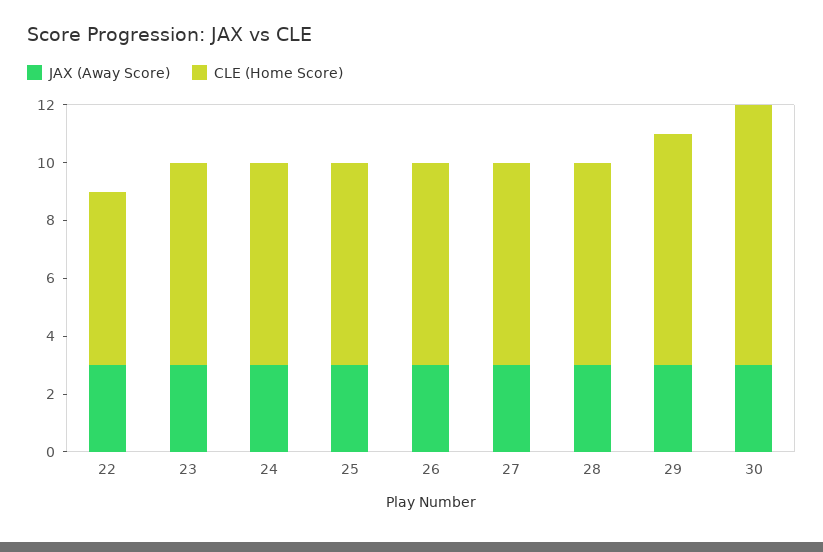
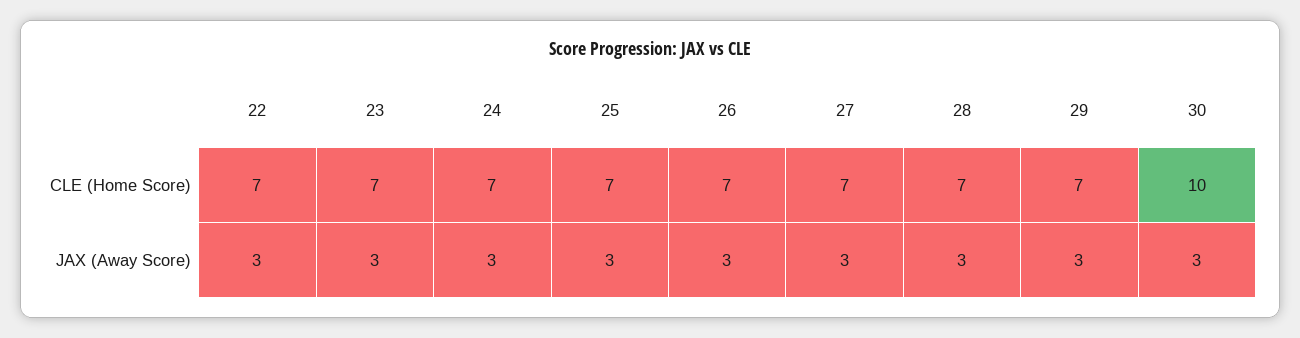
CLE (Home Score), 22: 6 -> 7
CLE (Home Score), 29: 8 -> 7
CLE (Home Score), 30: 9 -> 10

